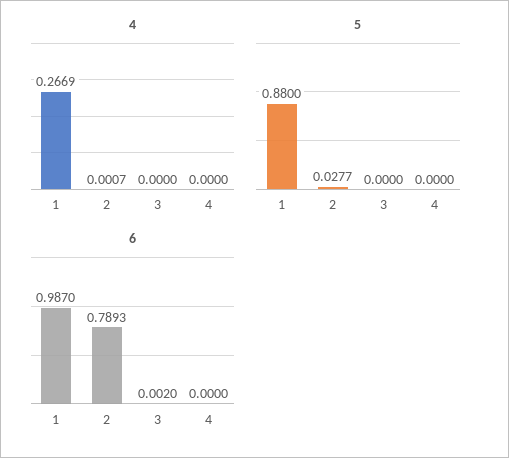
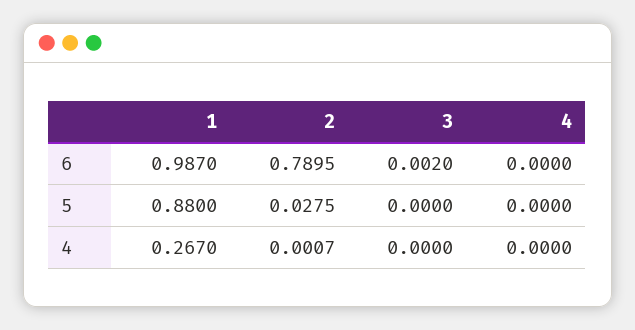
4, 1: 0.2669 -> 0.267
5, 2: 0.0277 -> 0.0275
6, 2: 0.7893 -> 0.7895

